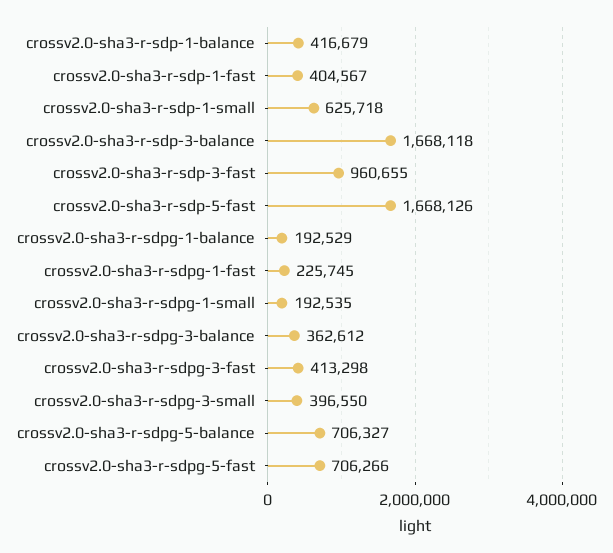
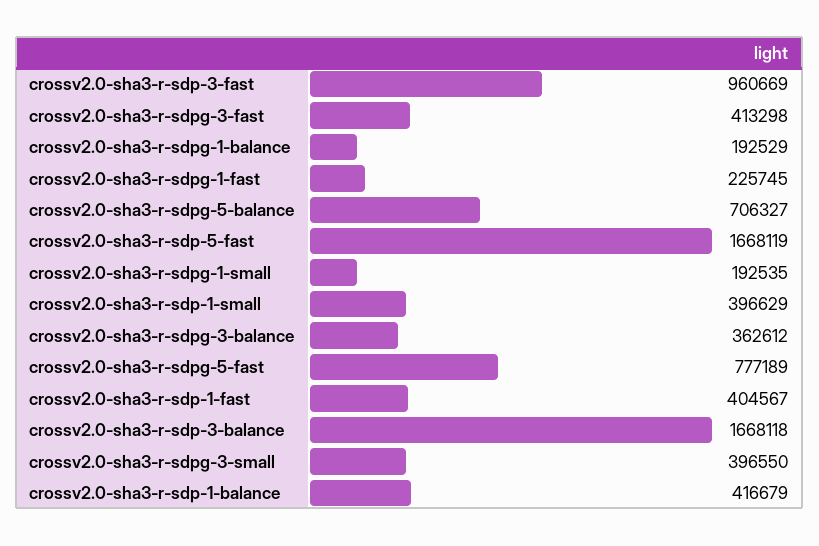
crossv2.0-sha3-r-sdp-1-small: 625718 -> 396629
crossv2.0-sha3-r-sdp-3-fast: 960655 -> 960669
crossv2.0-sha3-r-sdp-5-fast: 1668126 -> 1668119
crossv2.0-sha3-r-sdpg-5-fast: 706266 -> 777189

